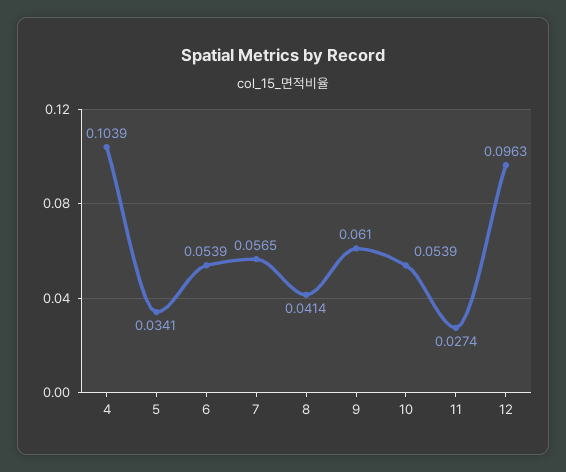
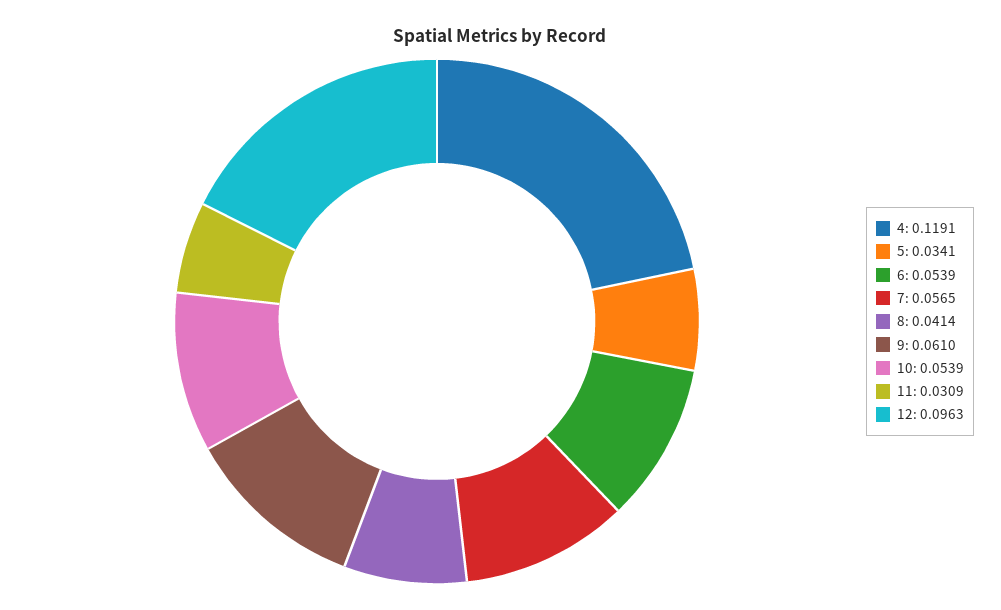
4: 0.1039 -> 0.1191
11: 0.0274 -> 0.0309

